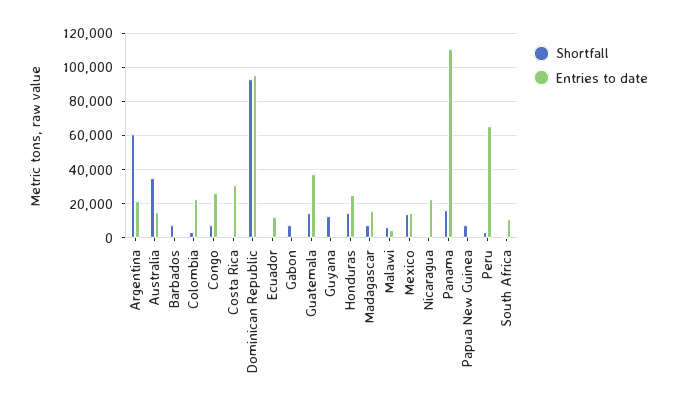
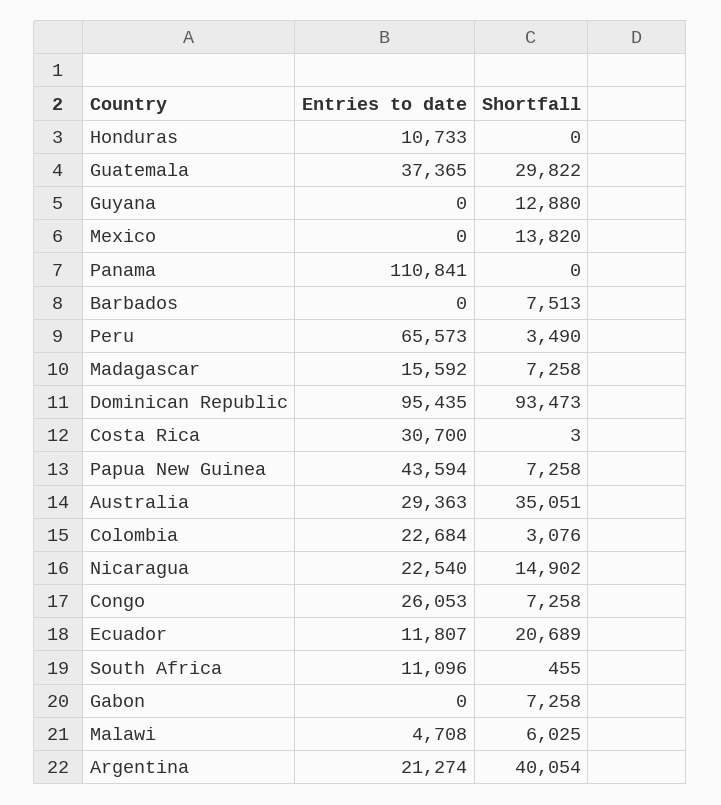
Shortfall, Argentina: 60000 -> 40054
Entries to date, Australia: 15000 -> 29363
Shortfall, Ecuador: 0 -> 20689
Shortfall, Guatemala: 15000 -> 29822
Shortfall, Honduras: 15000 -> 0
Entries to date, Honduras: 25000 -> 10733
Entries to date, Mexico: 15000 -> 0
Shortfall, Nicaragua: 0 -> 14902
Shortfall, Panama: 15000 -> 0
Entries to date, Papua New Guinea: 0 -> 43594

